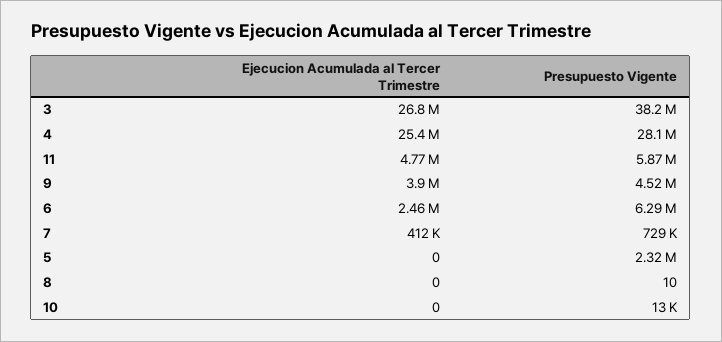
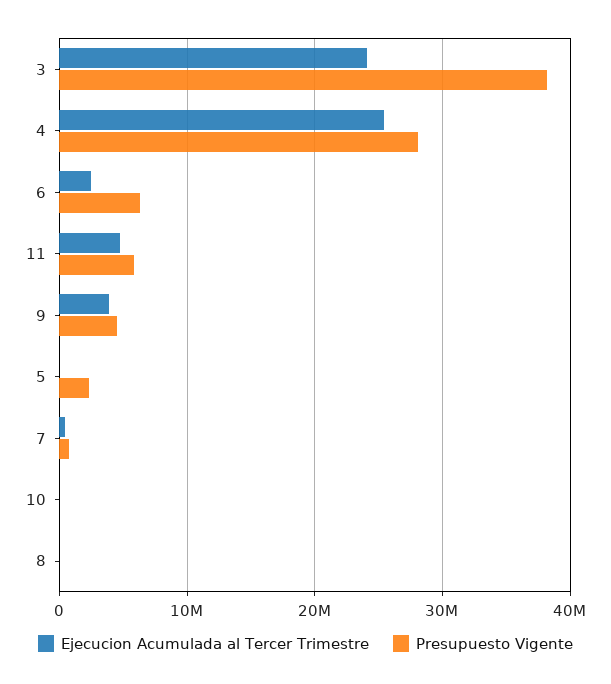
Ejecucion Acumulada al Tercer Trimestre, 3: 26800000 -> 24000000

